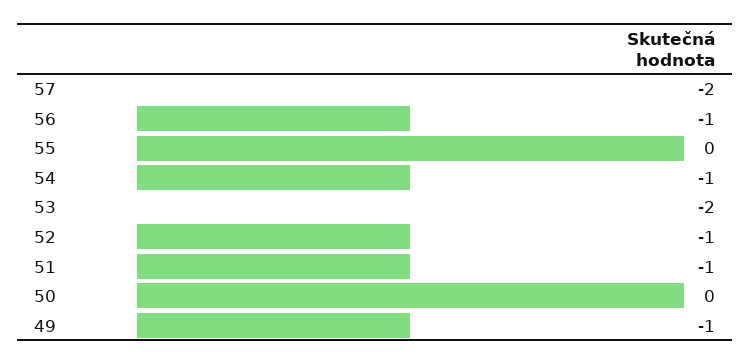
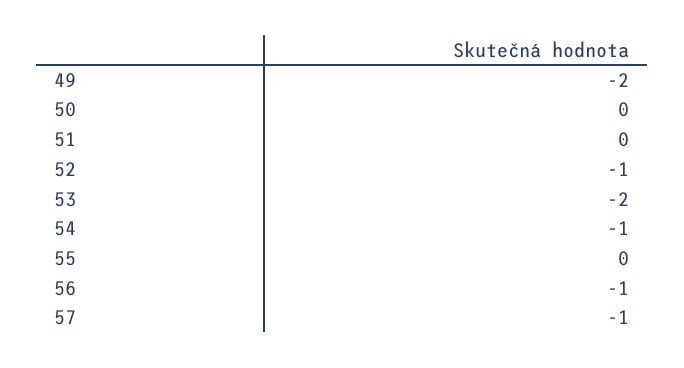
57: -2 -> -1
51: -1 -> 0
49: -1 -> -2

